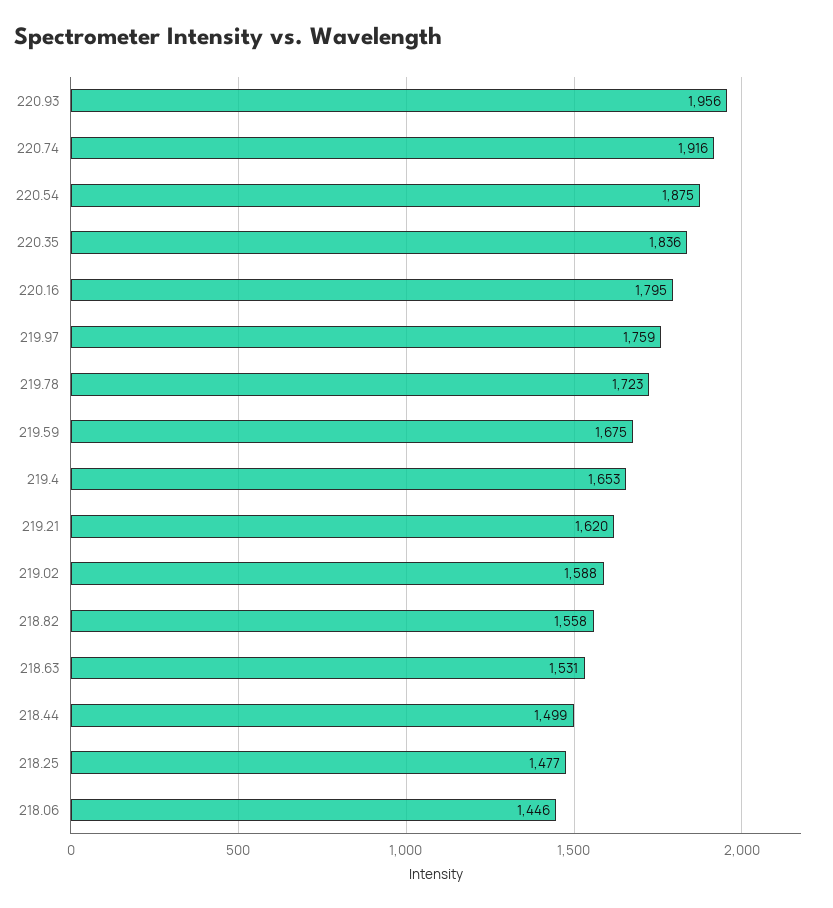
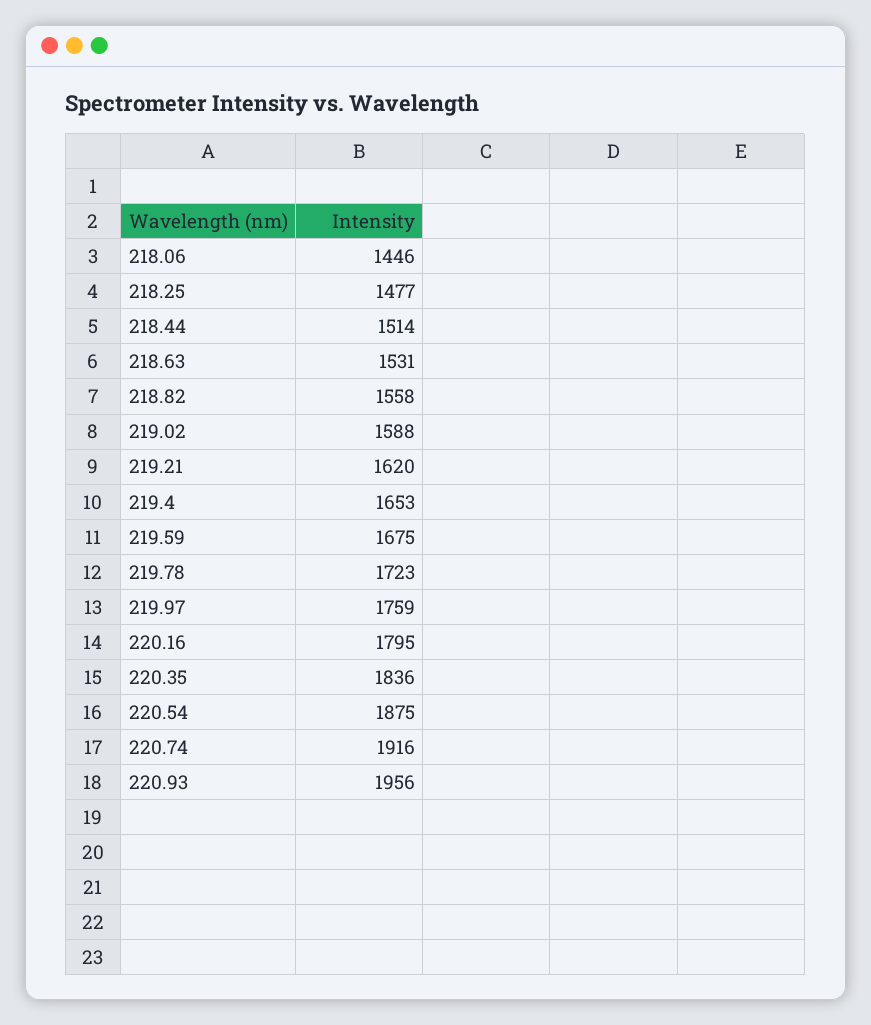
218.44: 1499 -> 1514

